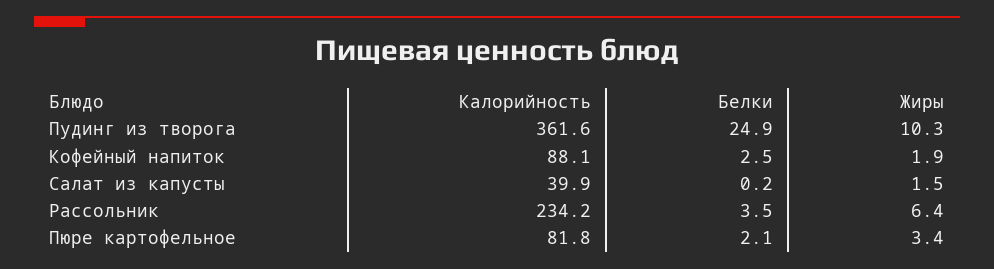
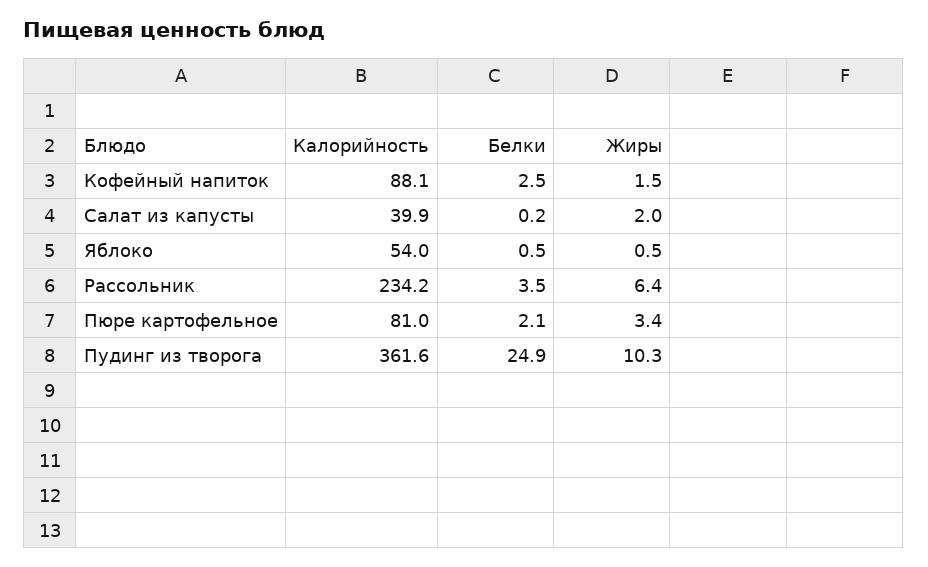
Жиры, Кофейный напиток: 1.9 -> 1.5
Жиры, Салат из капусты: 1.5 -> 2
Калорийность, Пюре картофельное: 81.8 -> 81
Калорийность, Яблоко: none -> 54
Белки, Яблоко: none -> 0.5
Жиры, Яблоко: none -> 0.5

